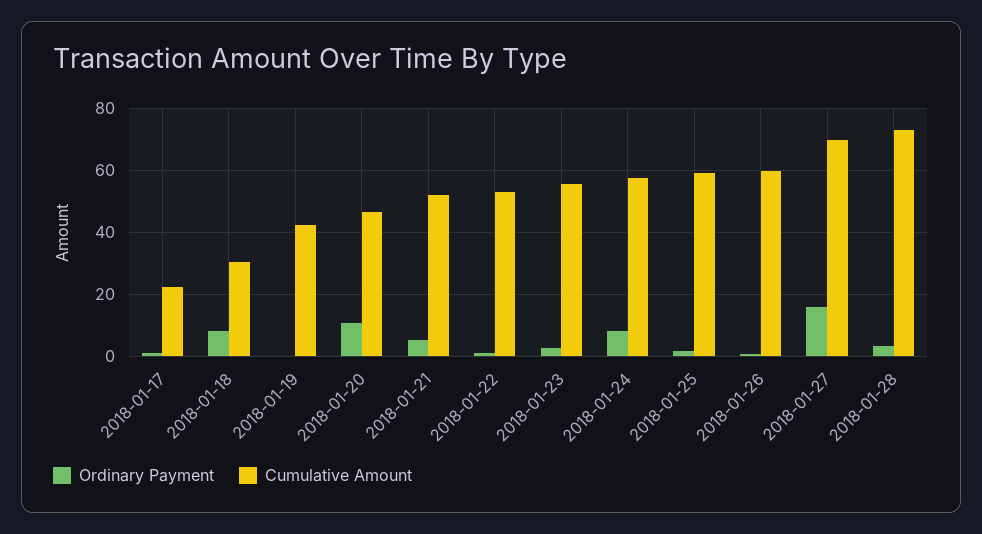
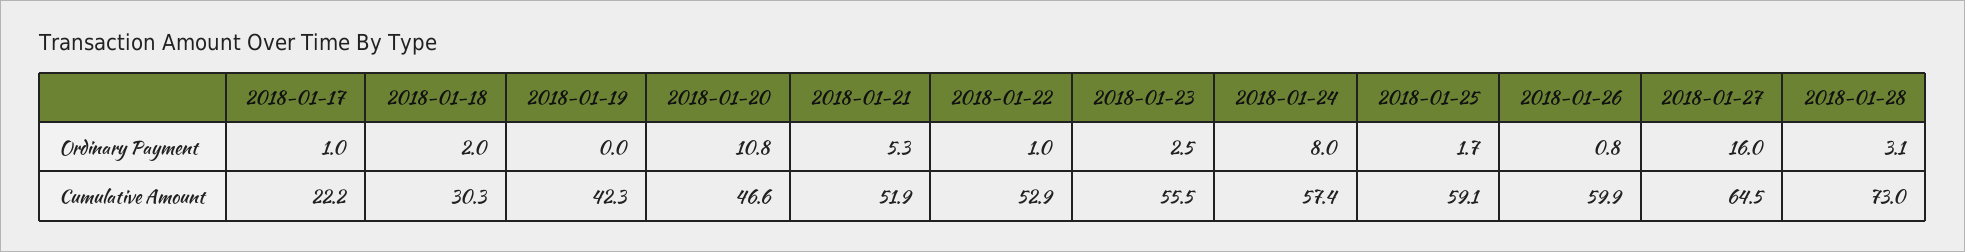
Ordinary Payment, 2018-01-18: 8 -> 2
Cumulative Amount, 2018-01-27: 70 -> 64.5

